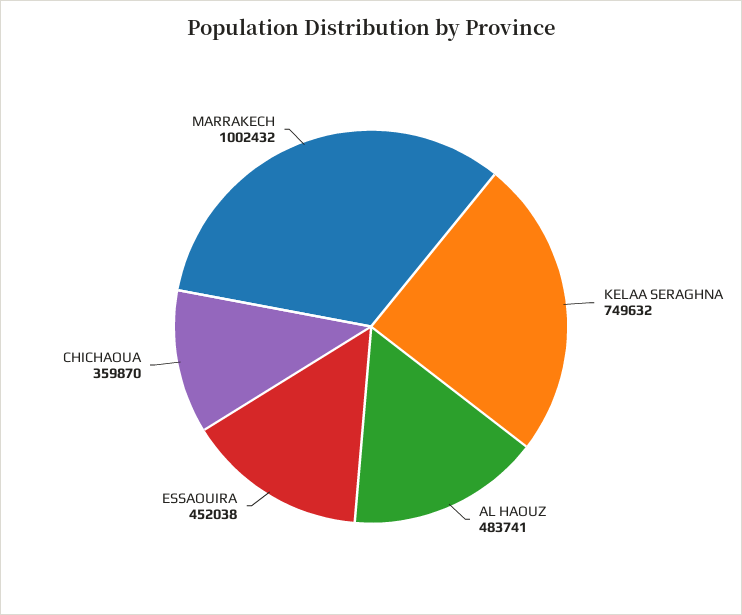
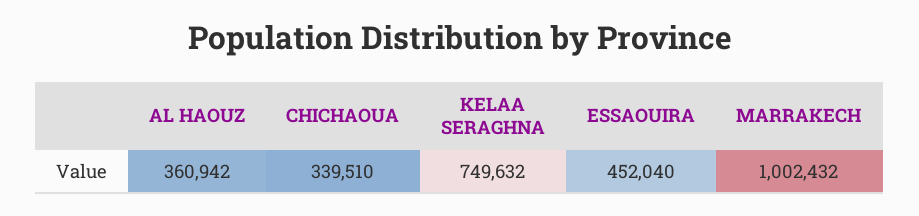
AL HAOUZ: 483741 -> 360942
ESSAOUIRA: 452038 -> 452040
CHICHAOUA: 359870 -> 339510

